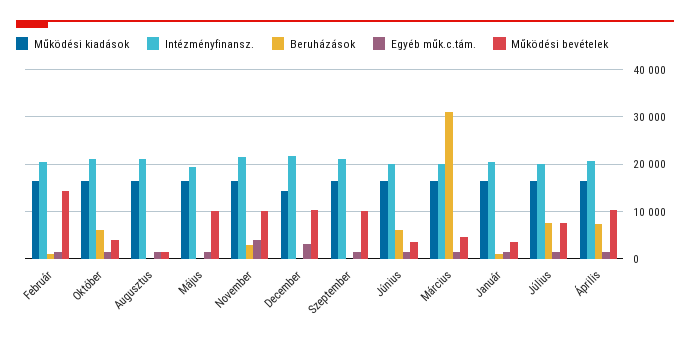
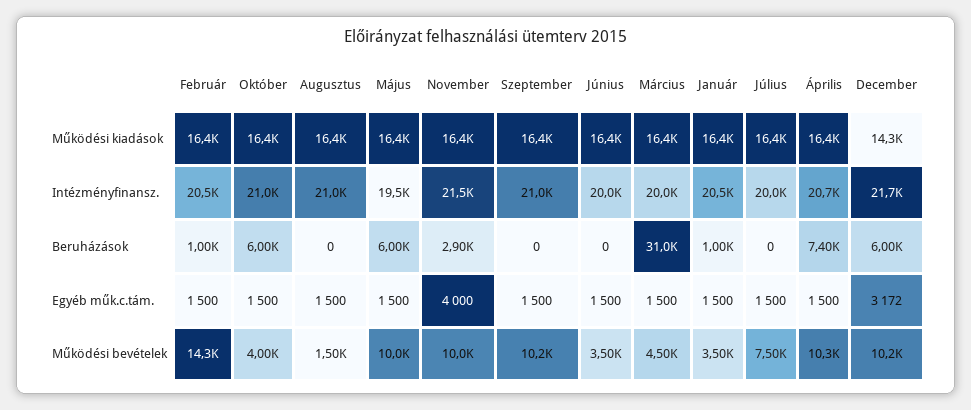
Beruházások, Május: 0 -> 6000
Beruházások, December: 0 -> 6000
Beruházások, Június: 6000 -> 0
Beruházások, Július: 8000 -> 0

